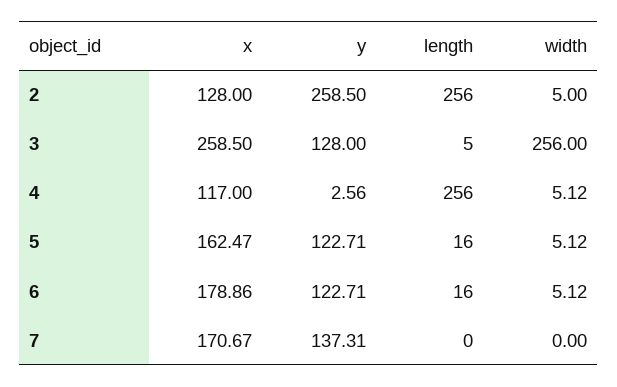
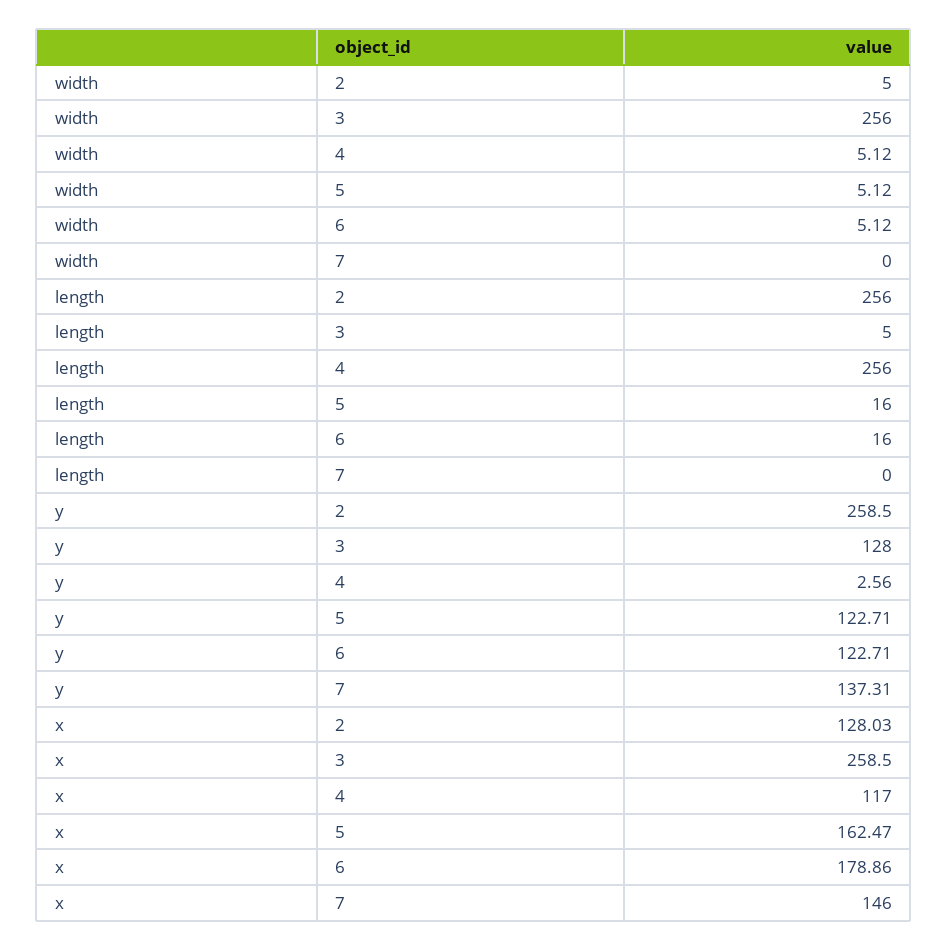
x, 2: 128 -> 128.03
x, 7: 170.67 -> 146

